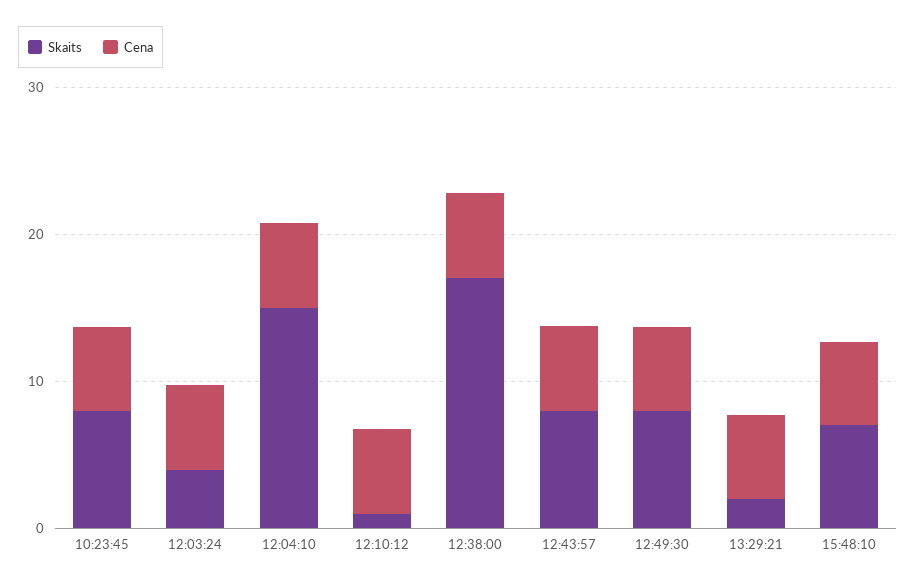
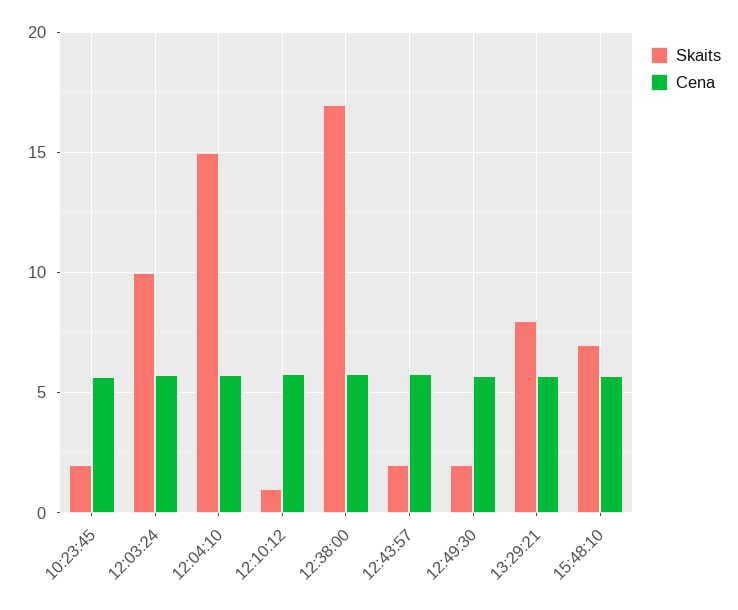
Skaits, 10:23:45: 8 -> 2
Skaits, 12:03:24: 4 -> 10
Skaits, 12:43:57: 8 -> 2
Skaits, 12:49:30: 8 -> 2
Skaits, 13:29:21: 2 -> 8

